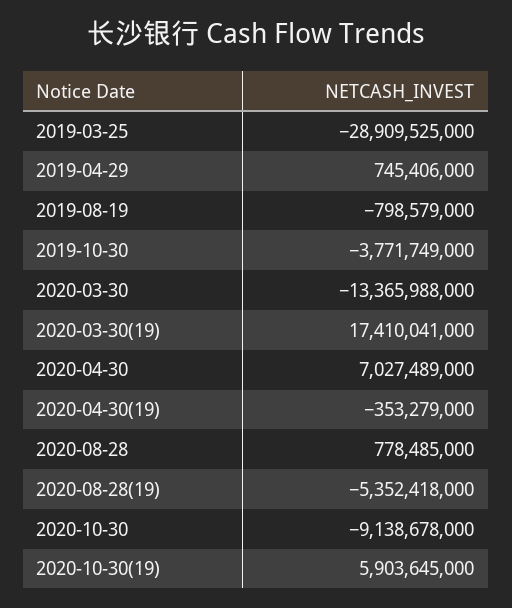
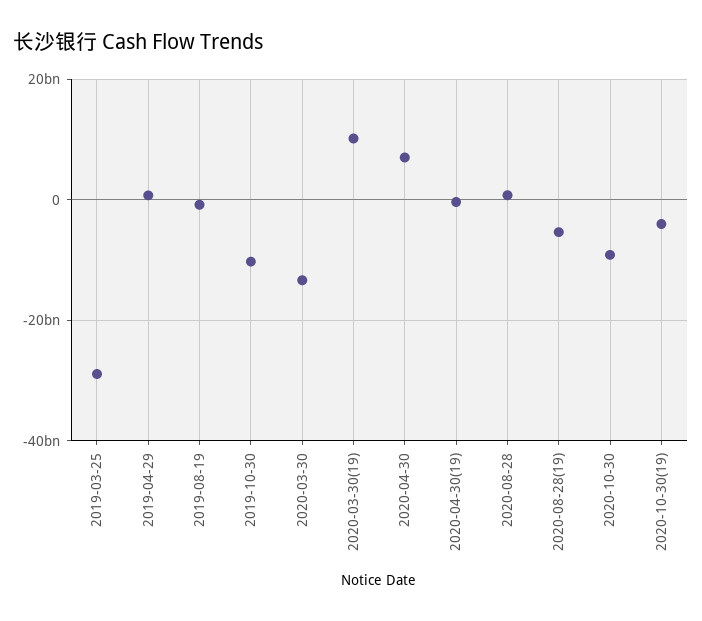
2019-10-30: -3771749000 -> -10000000000
2020-03-30(19): 17410041000 -> 10000000000
2020-10-30(19): 5903645000 -> -4000000000

